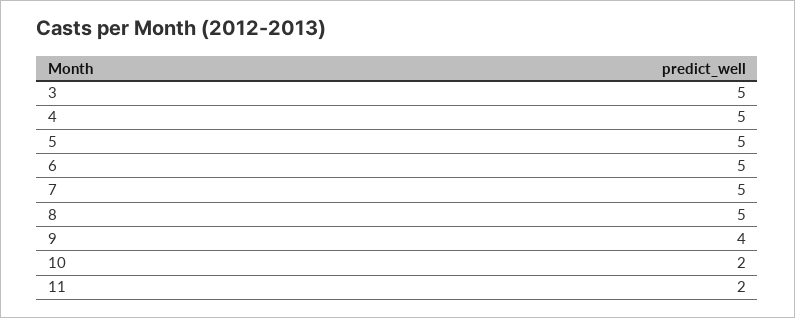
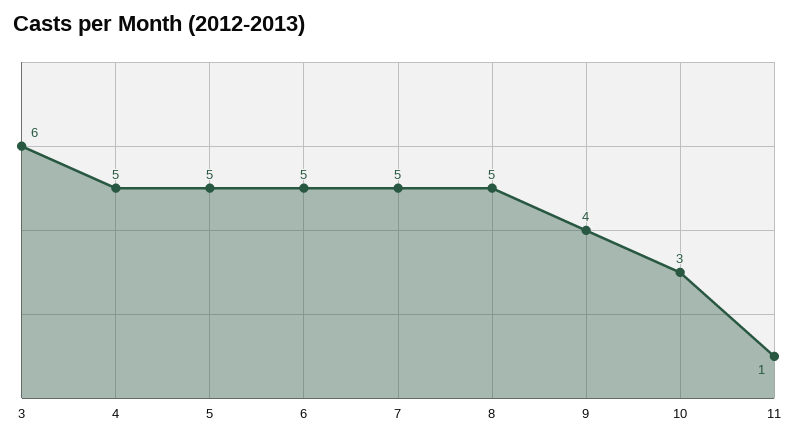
3: 5 -> 6
10: 2 -> 3
11: 2 -> 1

